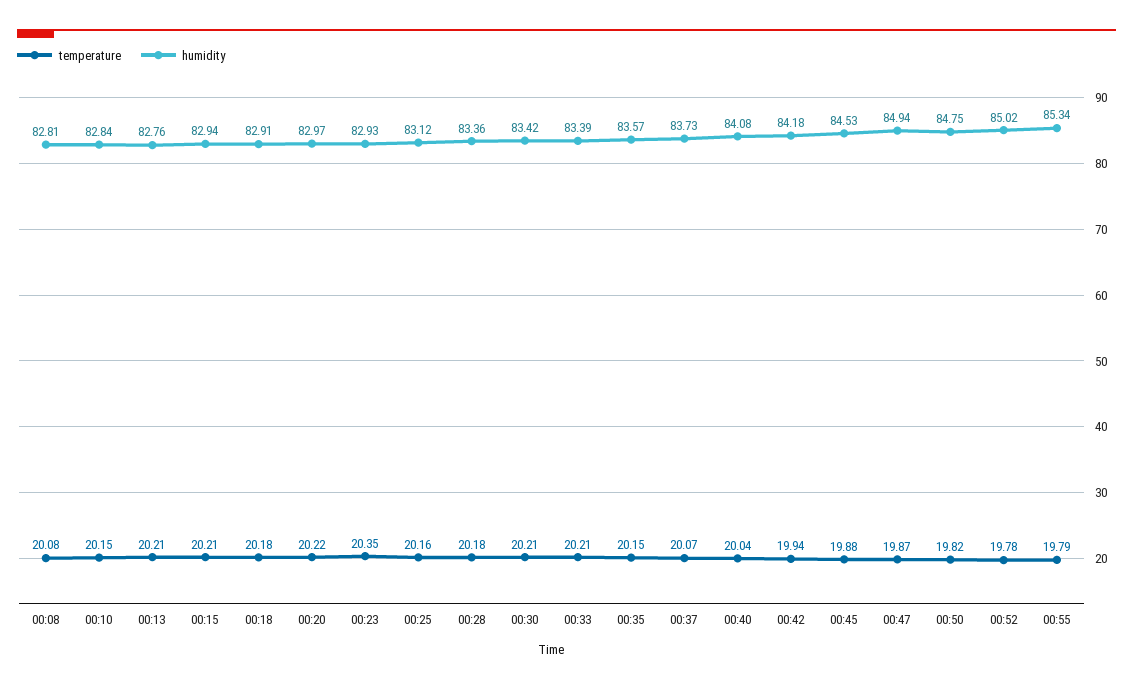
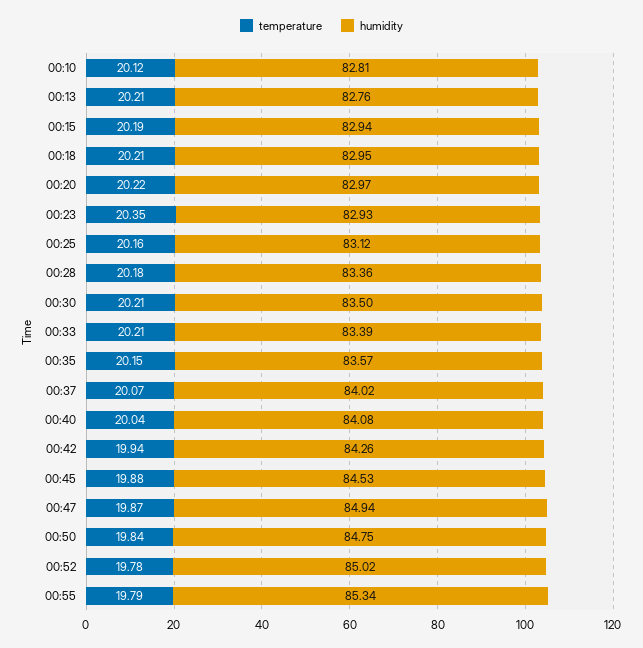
temperature, 00:08: 20.08 -> none
humidity, 00:08: 82.81 -> none
temperature, 00:10: 20.15 -> 20.12
humidity, 00:10: 82.84 -> 82.81
temperature, 00:15: 20.21 -> 20.19
temperature, 00:18: 20.18 -> 20.21
humidity, 00:18: 82.91 -> 82.95
humidity, 00:30: 83.42 -> 83.5
humidity, 00:37: 83.73 -> 84.02
humidity, 00:42: 84.18 -> 84.26
temperature, 00:50: 19.82 -> 19.84

